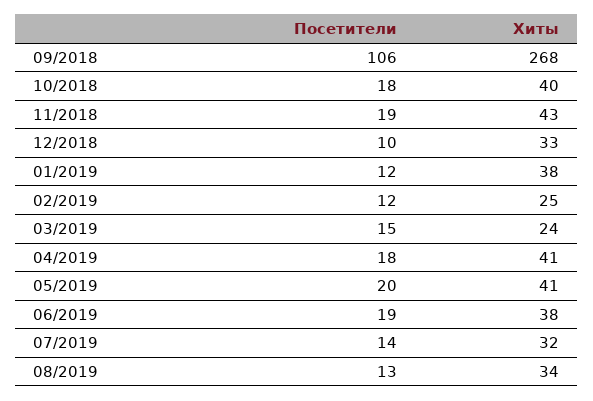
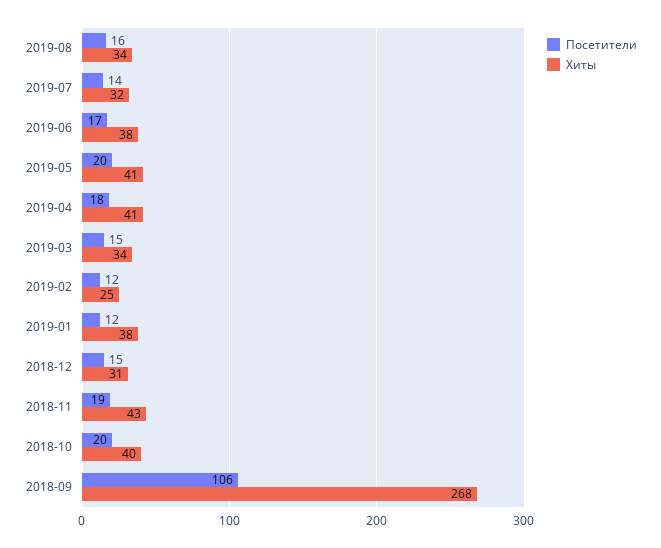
Посетители, 10/2018: 18 -> 20
Посетители, 12/2018: 10 -> 15
Хиты, 12/2018: 33 -> 31
Хиты, 03/2019: 24 -> 34
Посетители, 06/2019: 19 -> 17
Посетители, 08/2019: 13 -> 16

